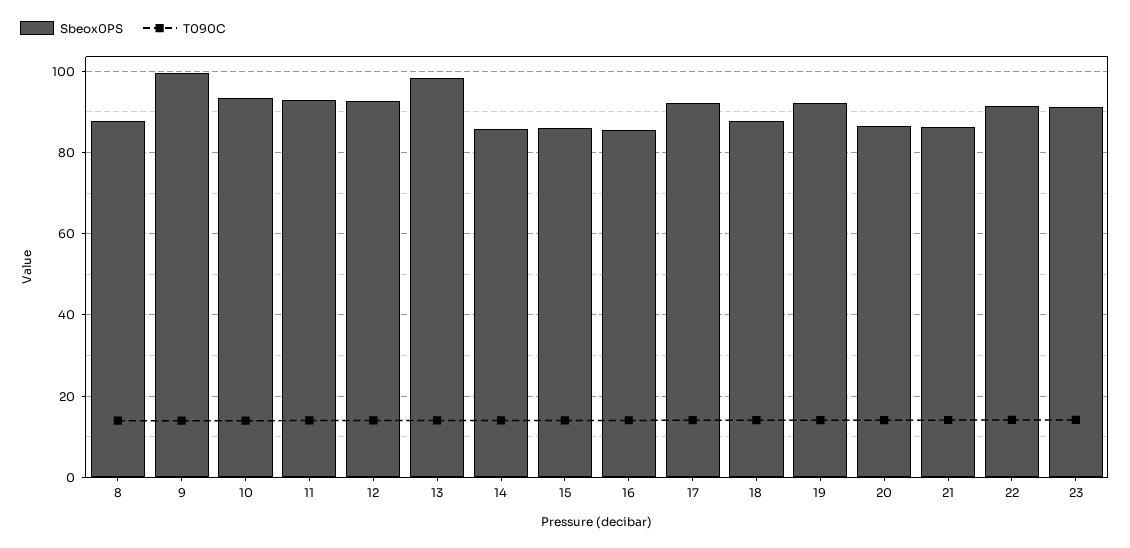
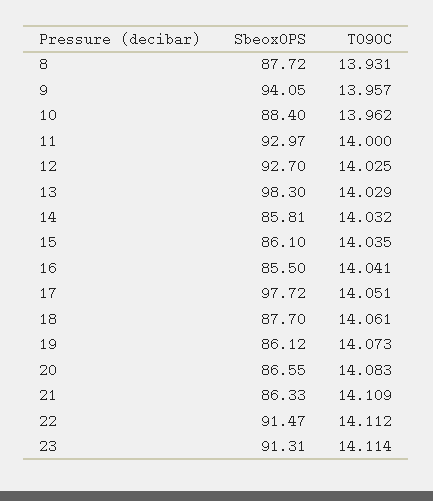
Sbeox0PS, 9: 100 -> 94.05
Sbeox0PS, 10: 94 -> 88.4
Sbeox0PS, 17: 92 -> 97.72
Sbeox0PS, 19: 92 -> 86.12

